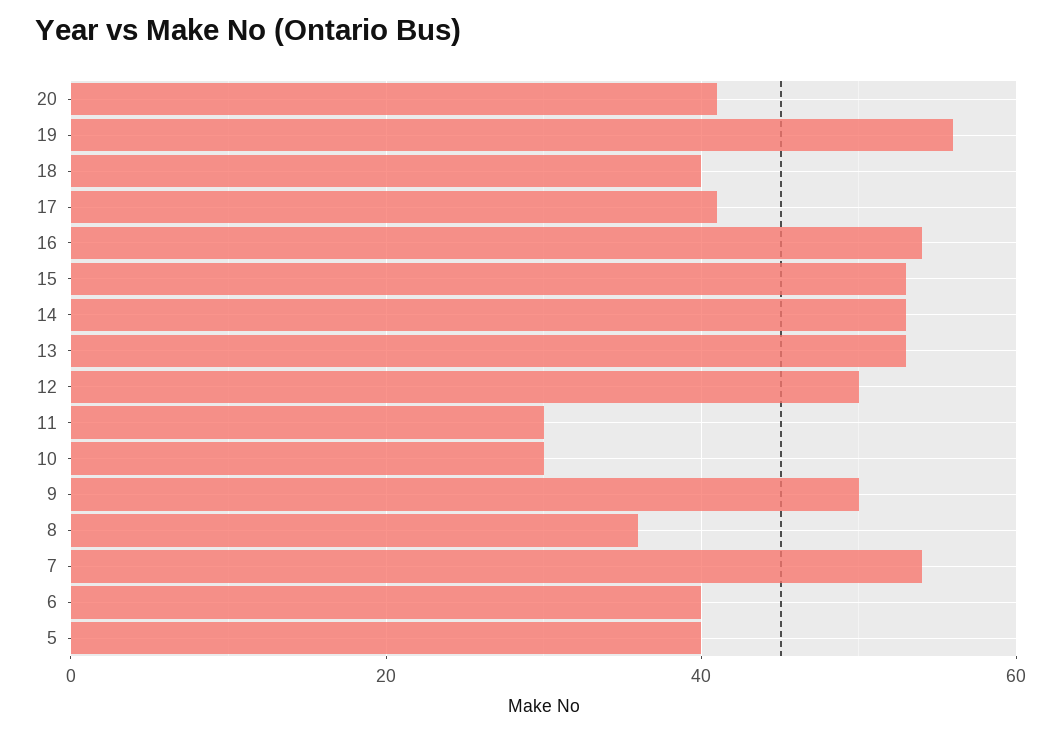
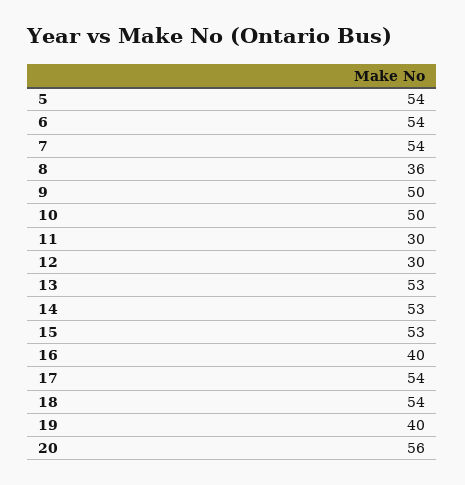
20: 40 -> 56
19: 55 -> 40
18: 40 -> 54
17: 40 -> 54
16: 55 -> 40
12: 50 -> 30
10: 30 -> 50
6: 40 -> 54
5: 40 -> 54

